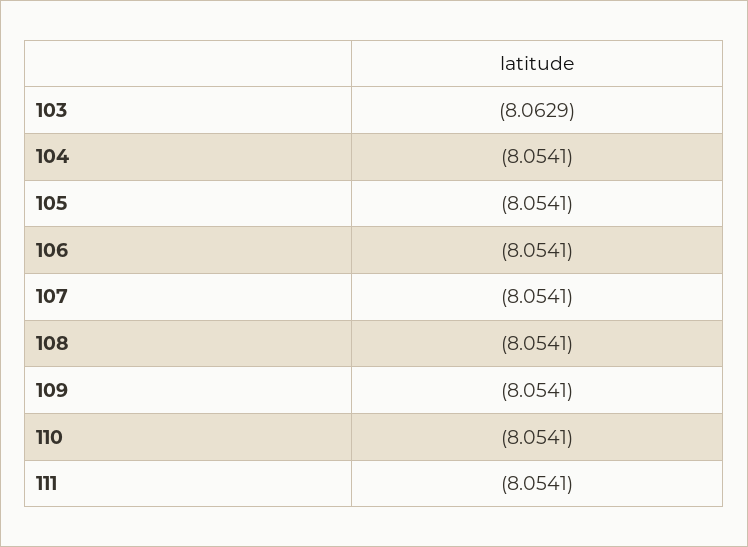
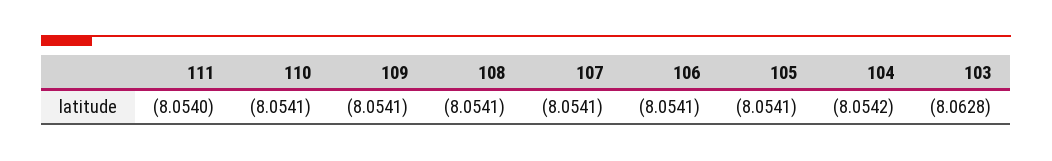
103: -8.0629 -> -8.0628
104: -8.0541 -> -8.0542
111: -8.0541 -> -8.054

